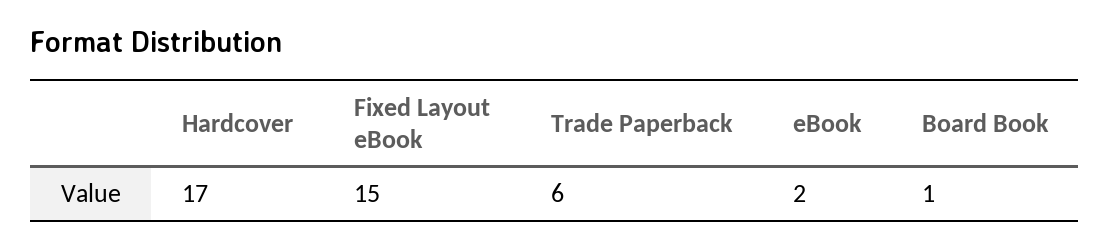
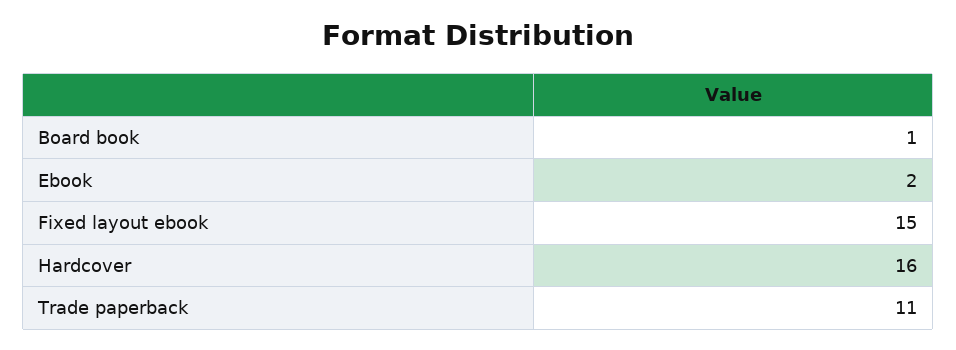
Hardcover: 17 -> 16
Trade Paperback: 6 -> 11

